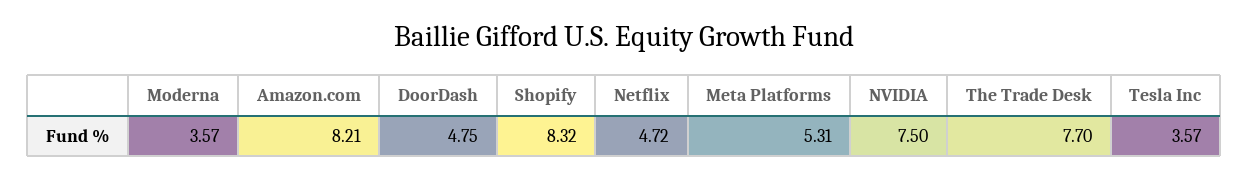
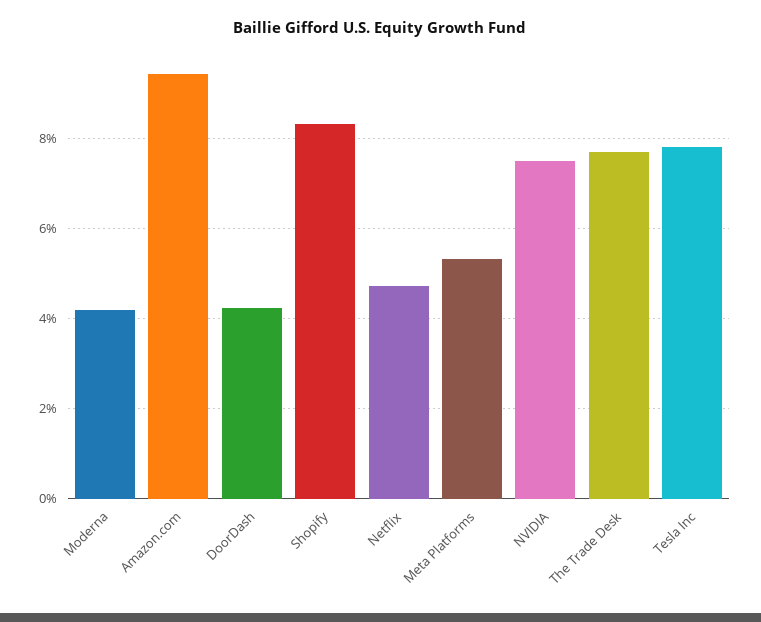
Moderna: 3.57 -> 4.2
Amazon.com: 8.21 -> 9.4
DoorDash: 4.75 -> 4.2
Tesla Inc: 3.57 -> 7.8

